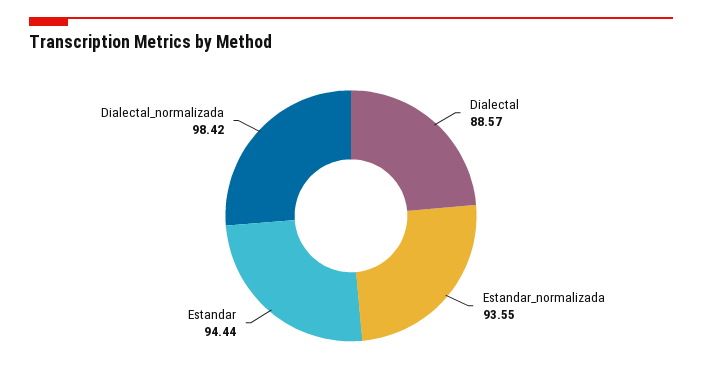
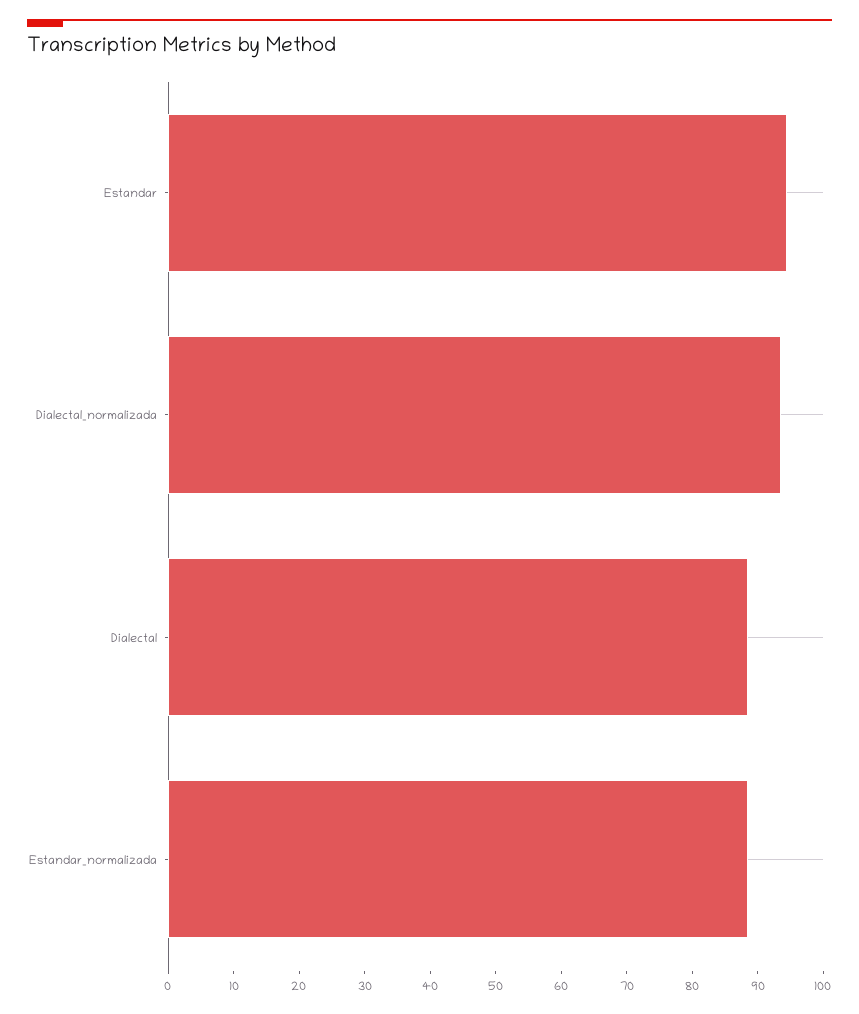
Estandar_normalizada: 93.55 -> 88
Dialectal_normalizada: 98.42 -> 94

